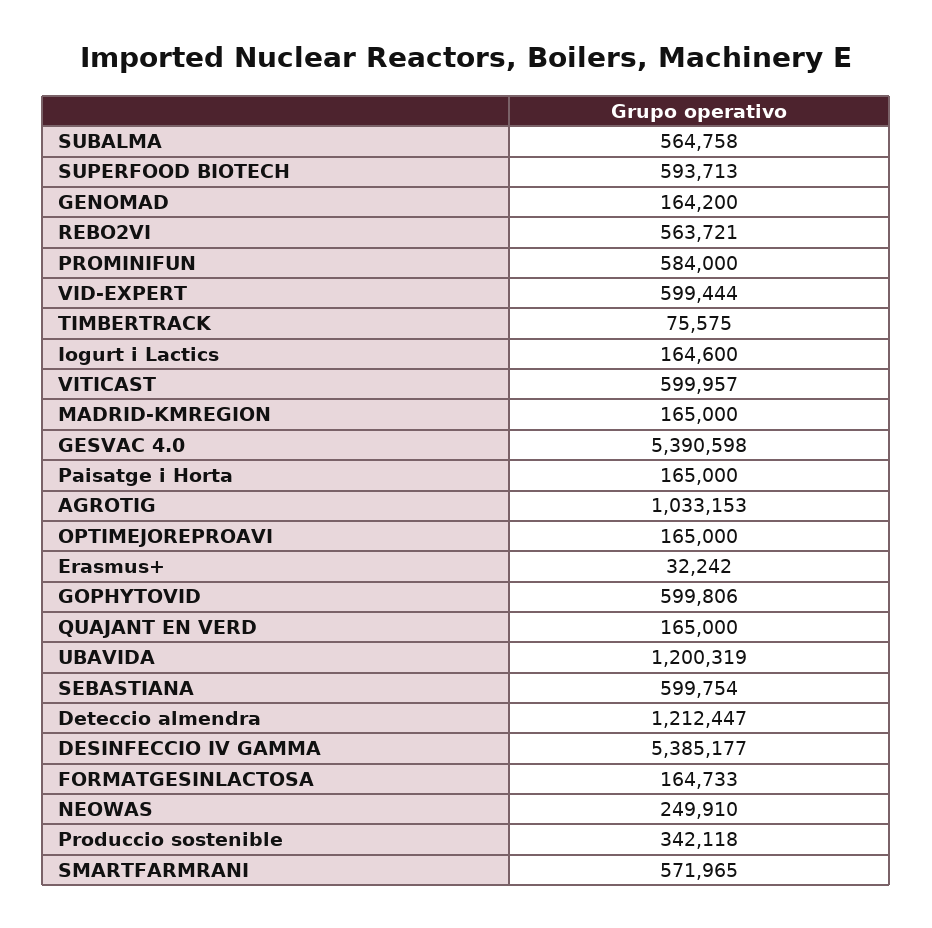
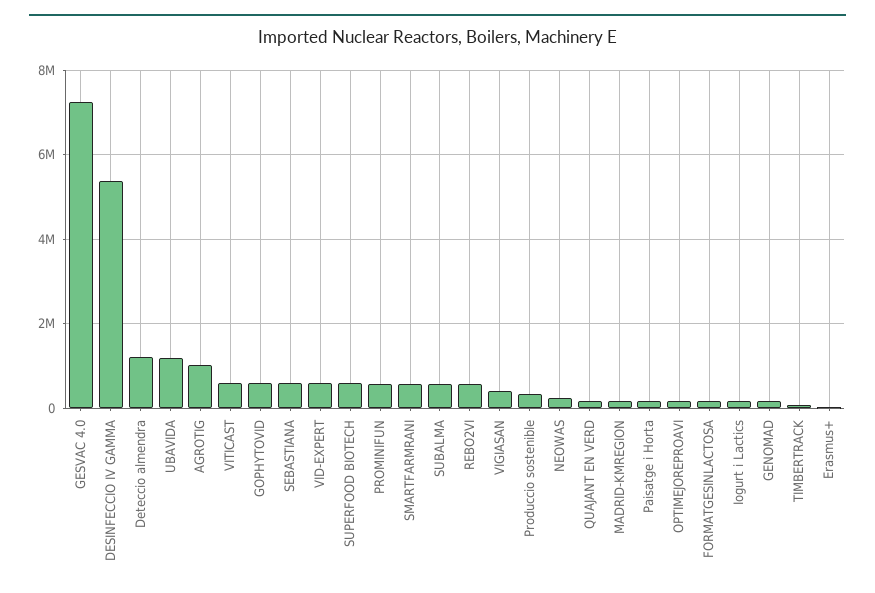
GESVAC 4.0: 5390598 -> 7200000
VIGIASAN: none -> 400000

